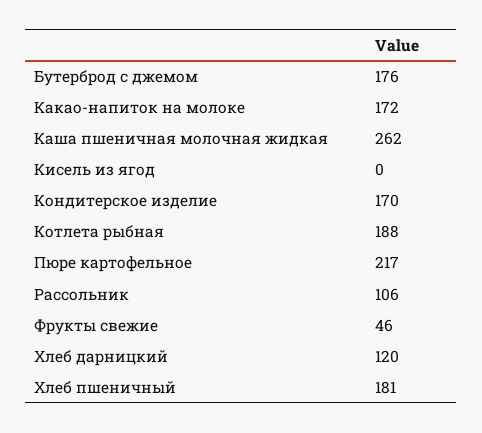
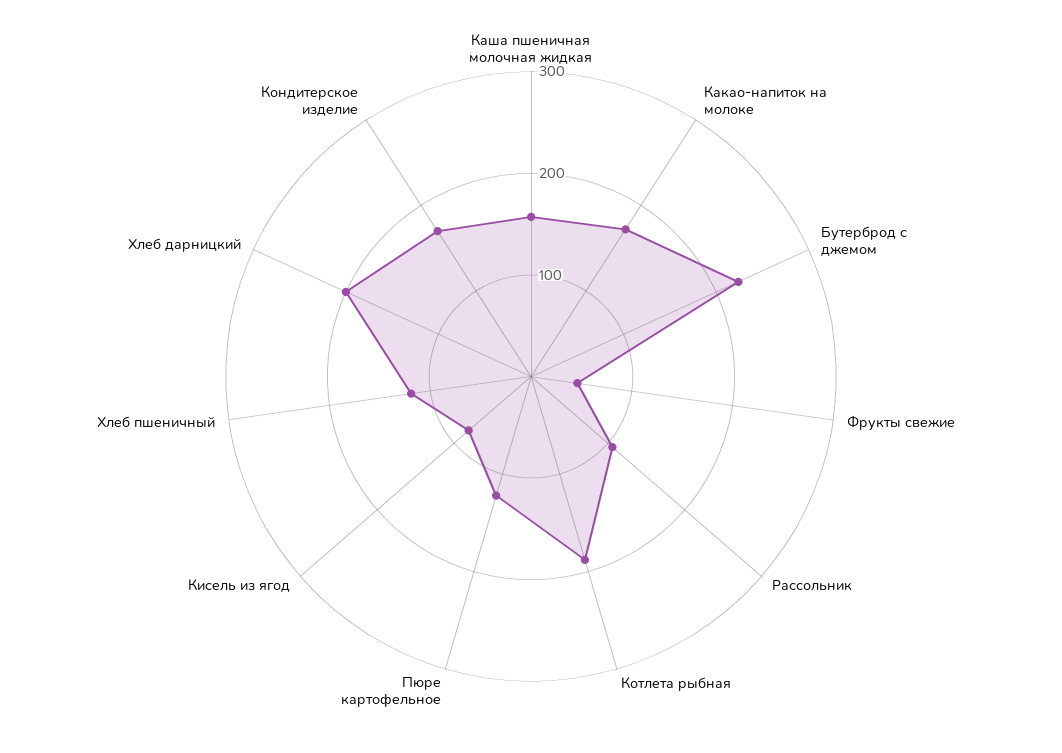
Бутерброд с джемом: 176 -> 220
Каша пшеничная молочная жидкая: 262 -> 160
Кисель из ягод: 0 -> 80
Пюре картофельное: 217 -> 120
Хлеб дарницкий: 120 -> 200
Хлеб пшеничный: 181 -> 120

